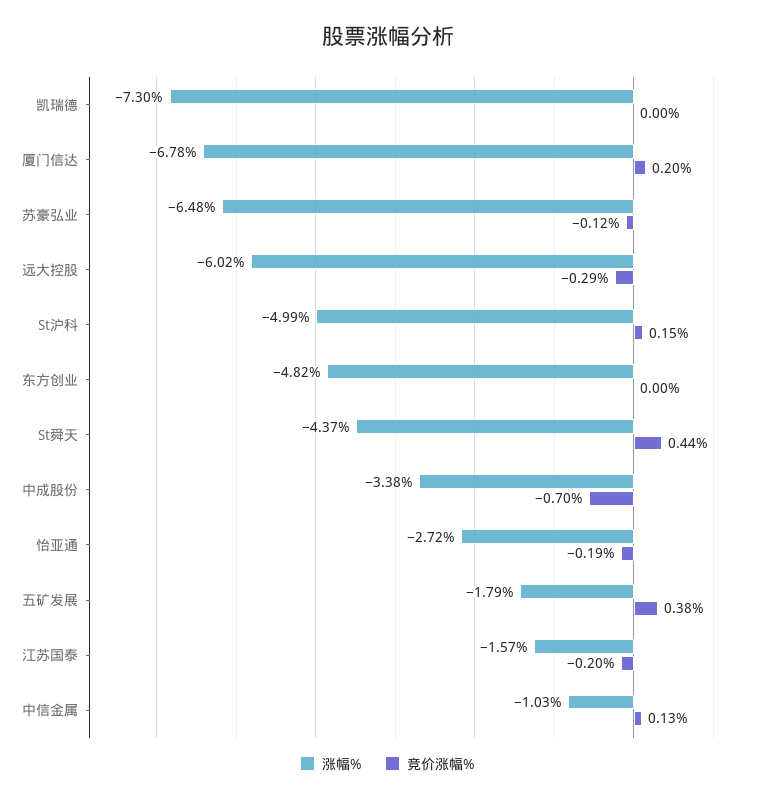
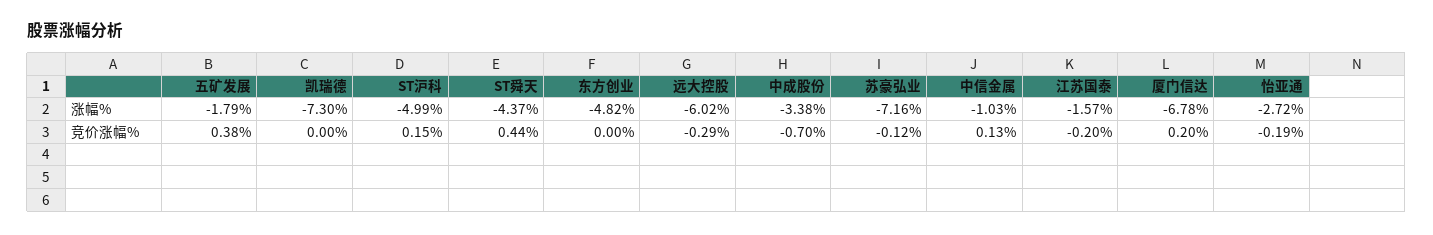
涨幅%, 苏豪弘业: -6.48 -> -7.16

